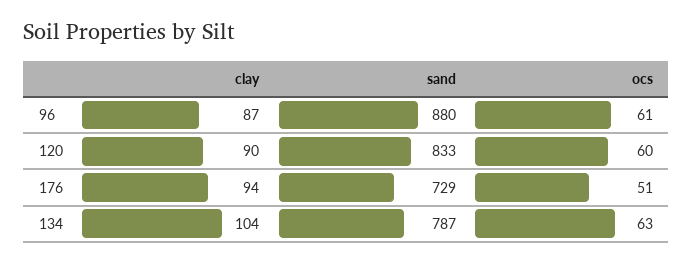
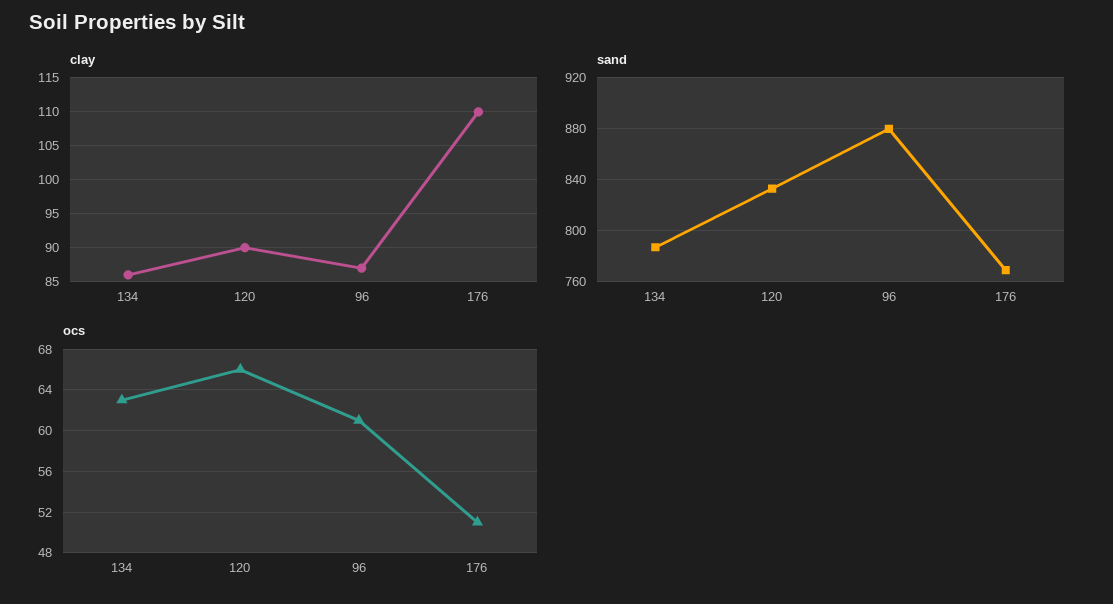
ocs, 120: 60 -> 66
clay, 176: 94 -> 110
sand, 176: 729 -> 770
clay, 134: 104 -> 86

